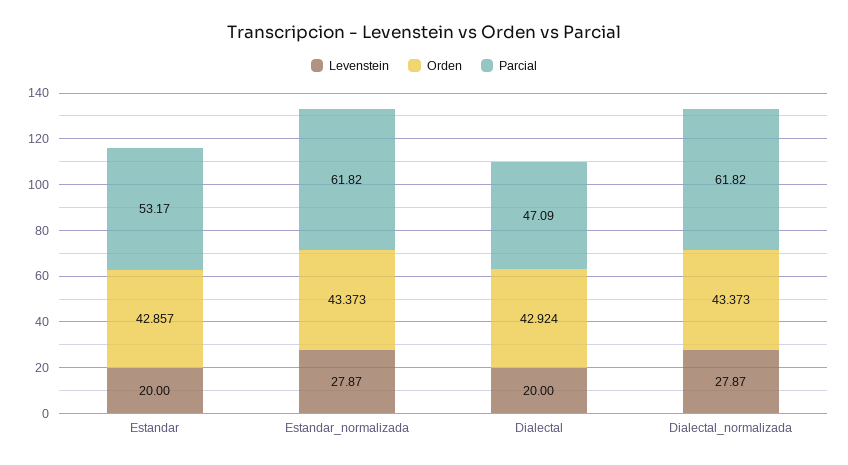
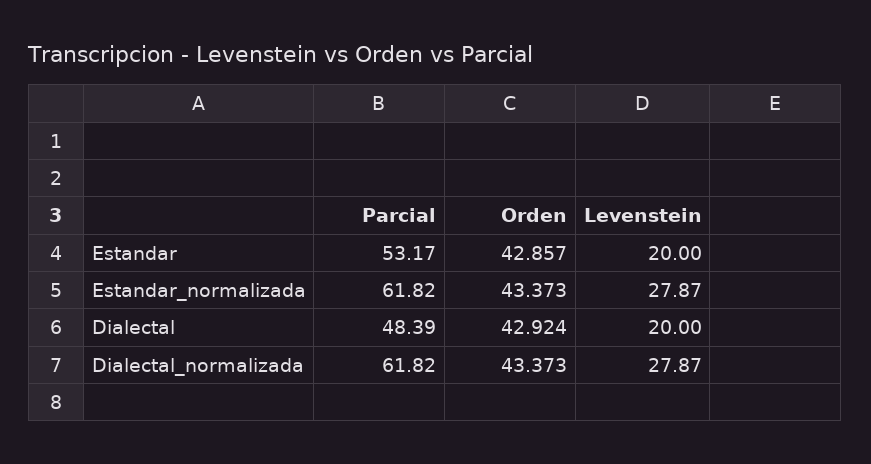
Parcial, Dialectal: 47.09 -> 48.39

